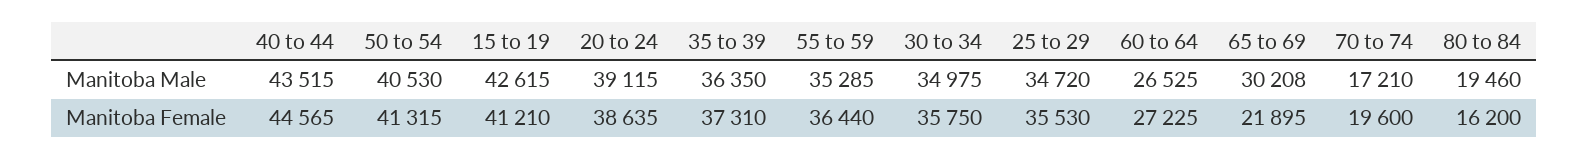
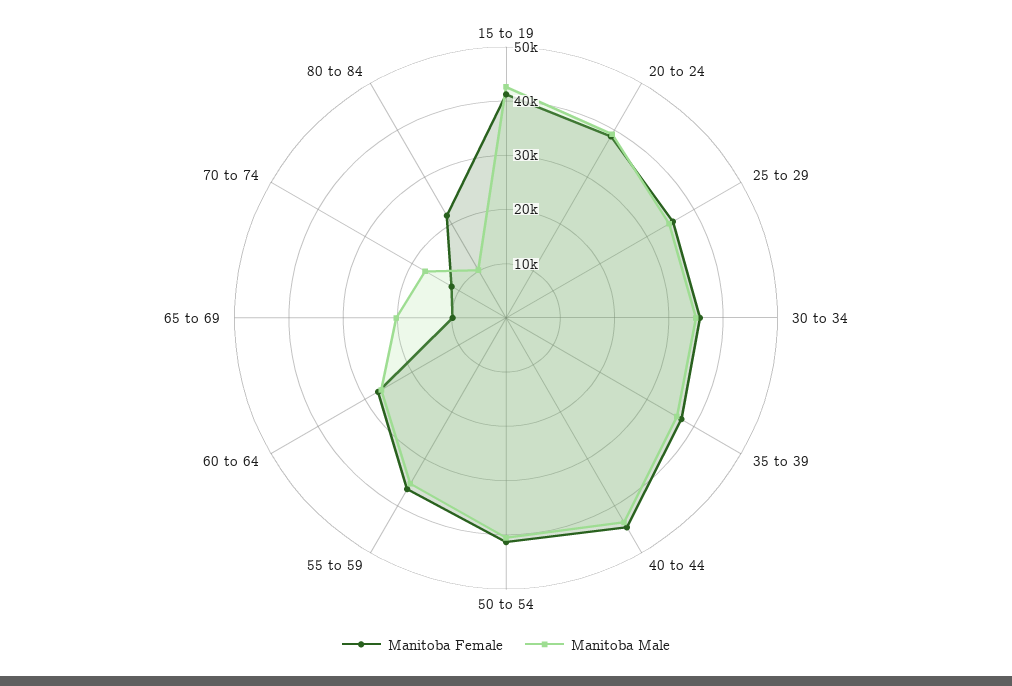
Manitoba Male, 65 to 69: 30208 -> 20000
Manitoba Male, 80 to 84: 19460 -> 10000
Manitoba Female, 65 to 69: 21895 -> 10000
Manitoba Female, 70 to 74: 19600 -> 12000
Manitoba Female, 80 to 84: 16200 -> 22000

